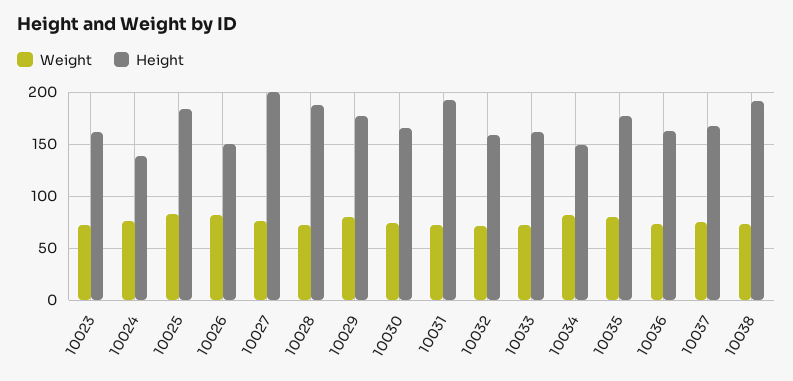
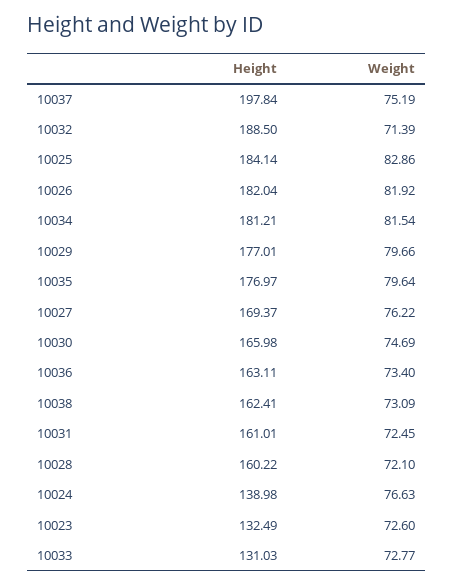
Height, 10023: 160 -> 132.49
Height, 10026: 150 -> 182.04
Height, 10027: 200 -> 169.37
Height, 10028: 190 -> 160.22
Height, 10031: 190 -> 161.01
Height, 10032: 160 -> 188.5
Height, 10033: 160 -> 131.03
Height, 10034: 150 -> 181.21
Height, 10037: 170 -> 197.84
Height, 10038: 190 -> 162.41

